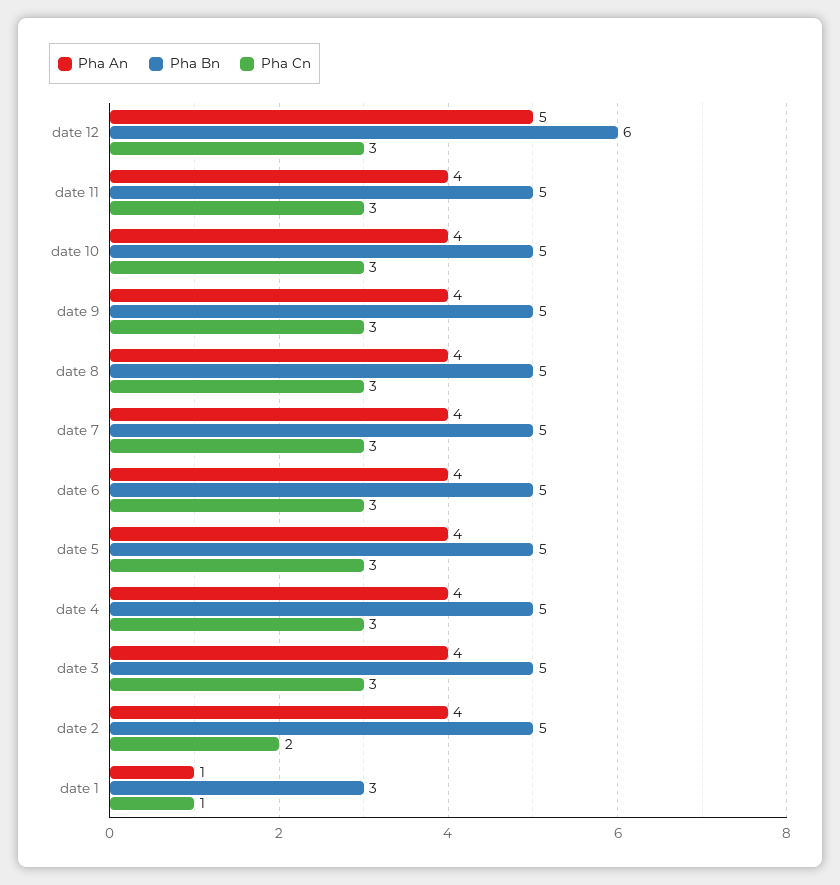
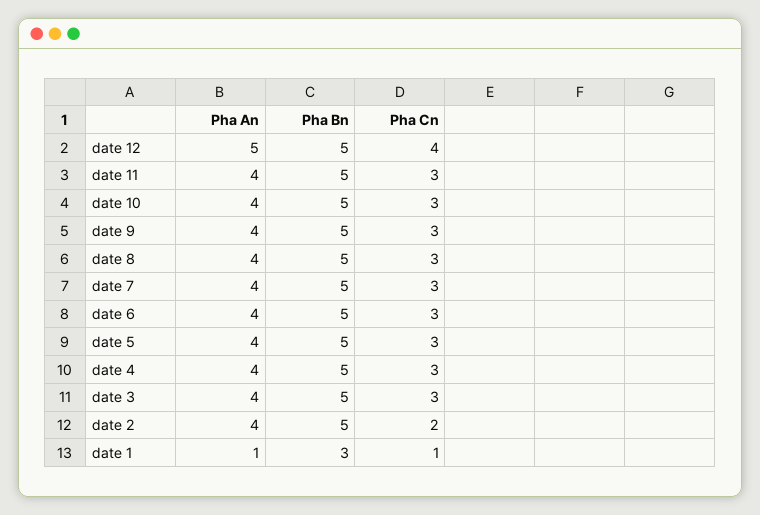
Pha Bn, date 12: 6 -> 5
Pha Cn, date 12: 3 -> 4

